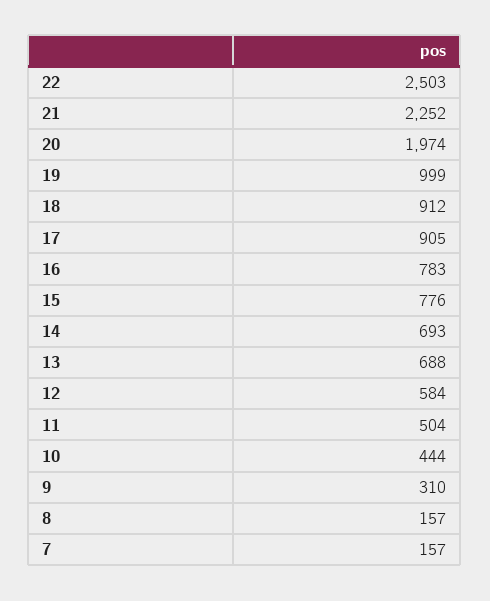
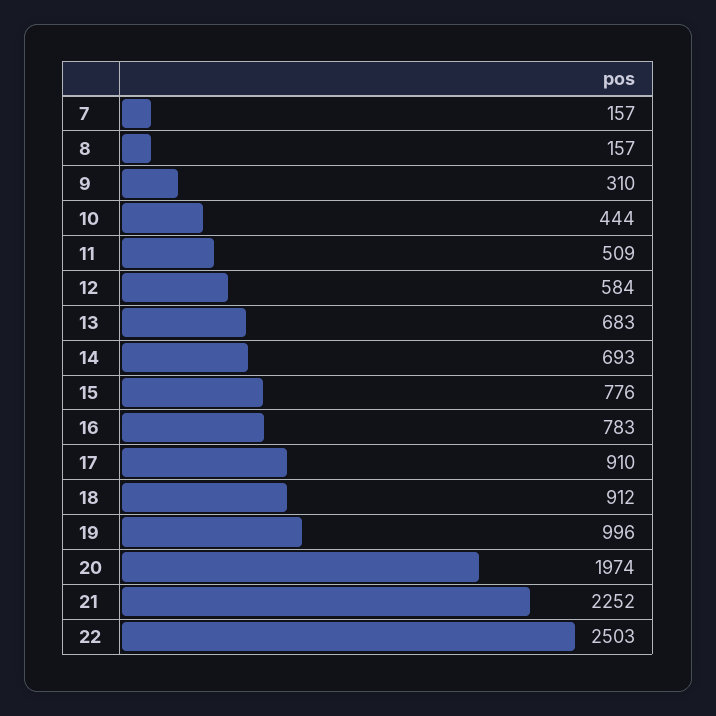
19: 999 -> 996
17: 905 -> 910
13: 688 -> 683
11: 504 -> 509

